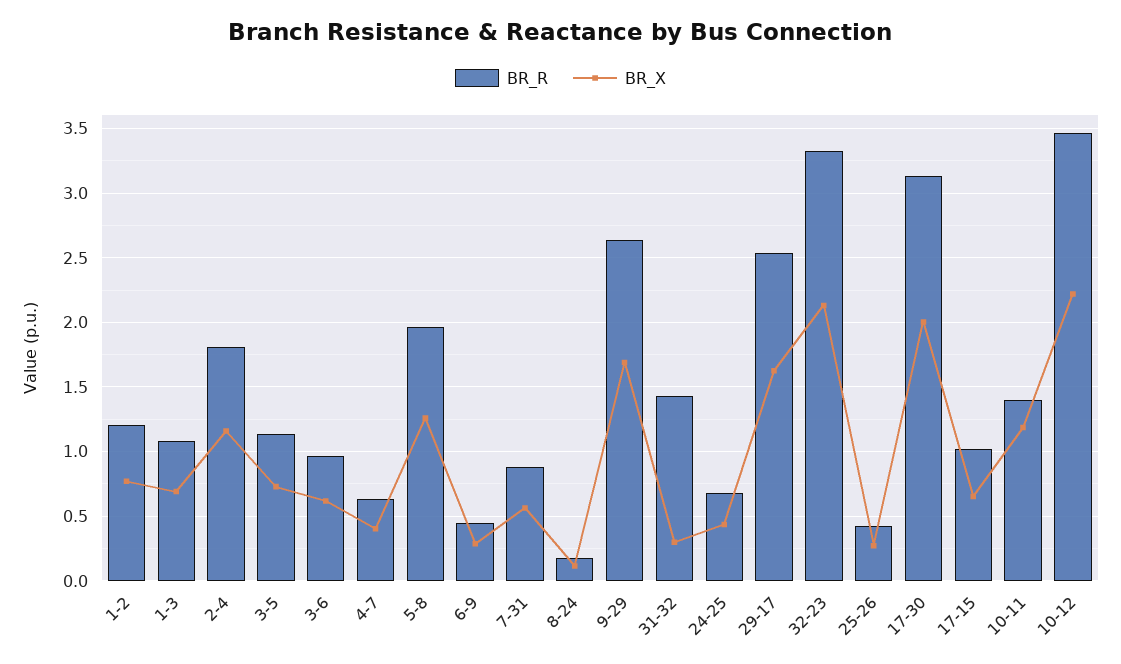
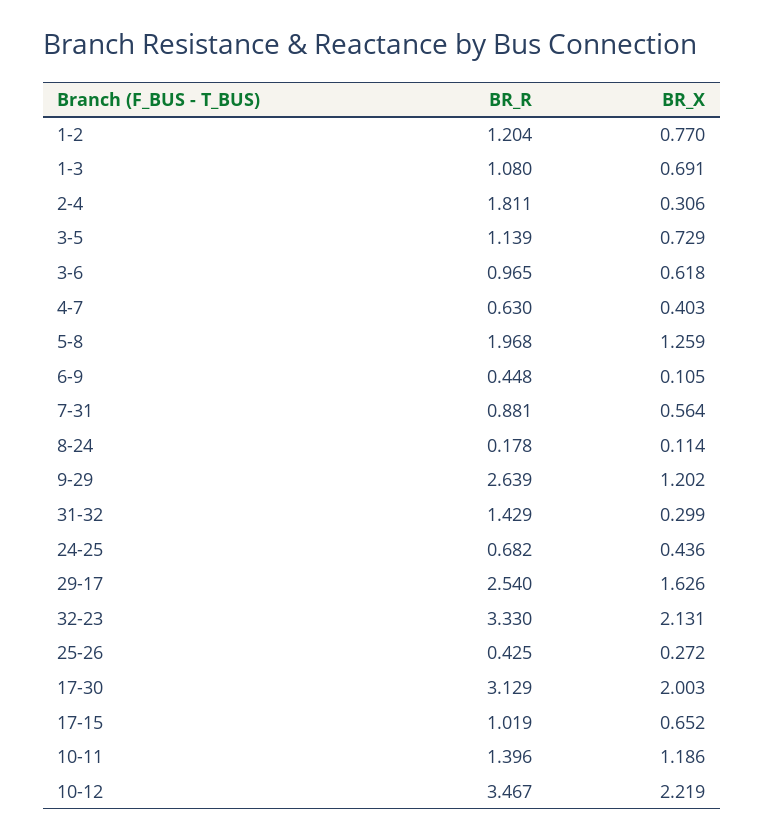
BR_X, 2-4: 1.15 -> 0.306
BR_X, 6-9: 0.3 -> 0.105
BR_X, 9-29: 1.7 -> 1.202

